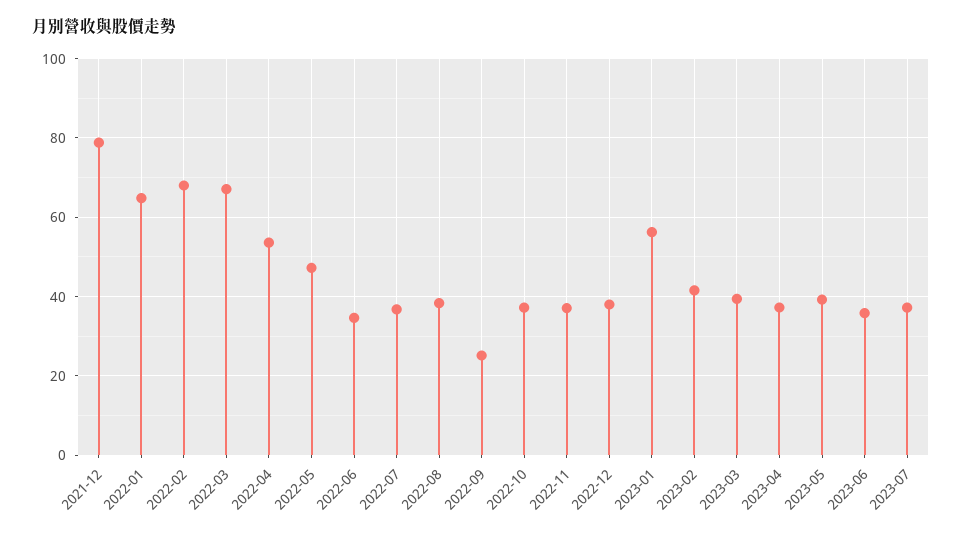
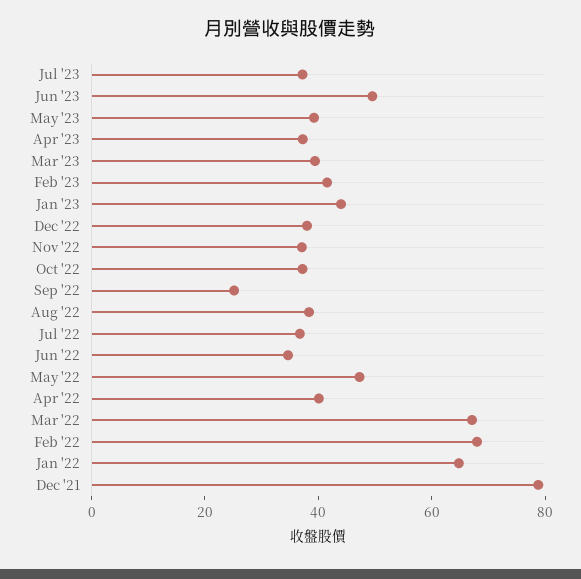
2022-04: 54 -> 40
2023-01: 56 -> 45
2023-06: 36 -> 50

